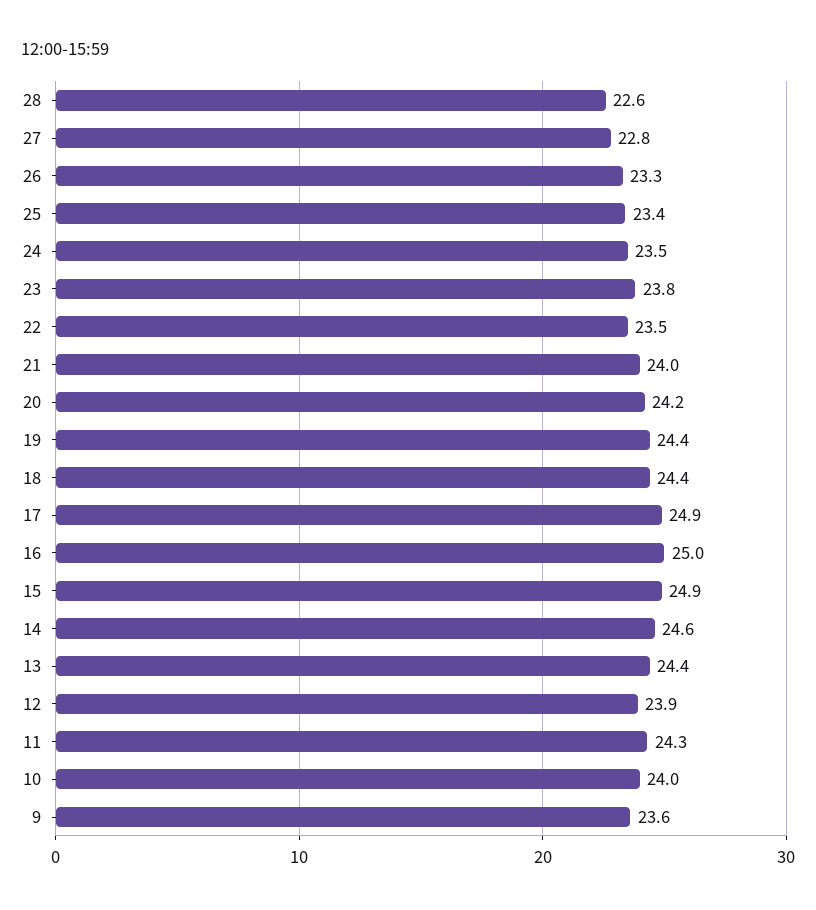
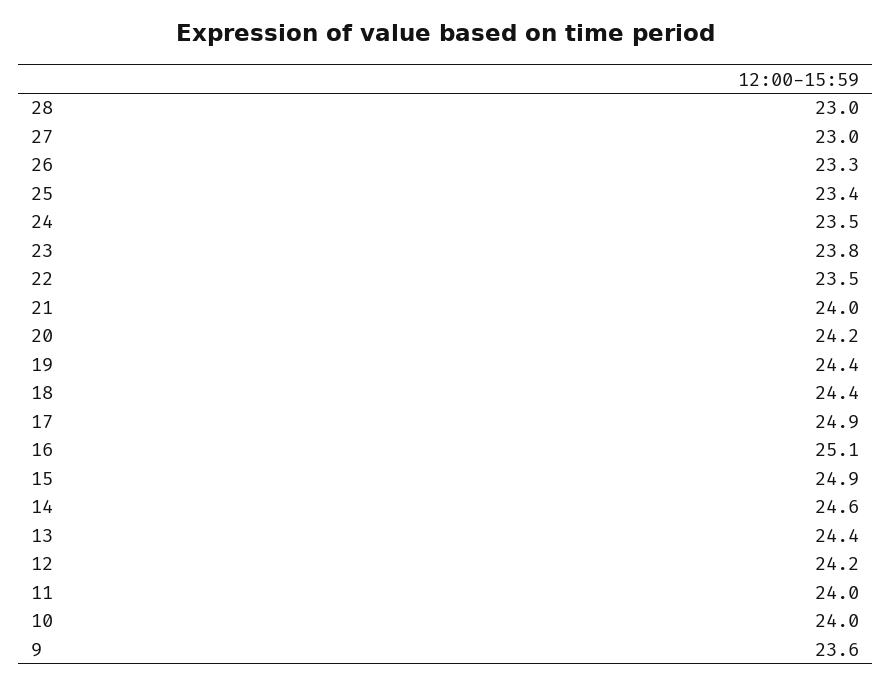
28: 22.6 -> 23
27: 22.8 -> 23
16: 25 -> 25.1
12: 23.9 -> 24.2
11: 24.3 -> 24

